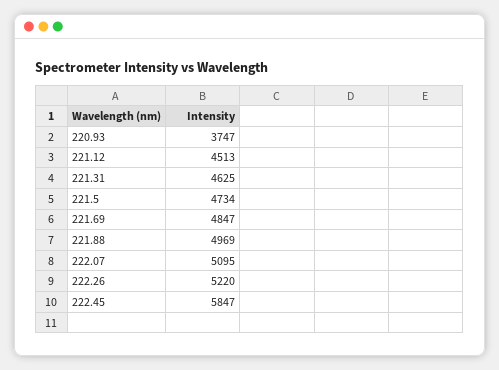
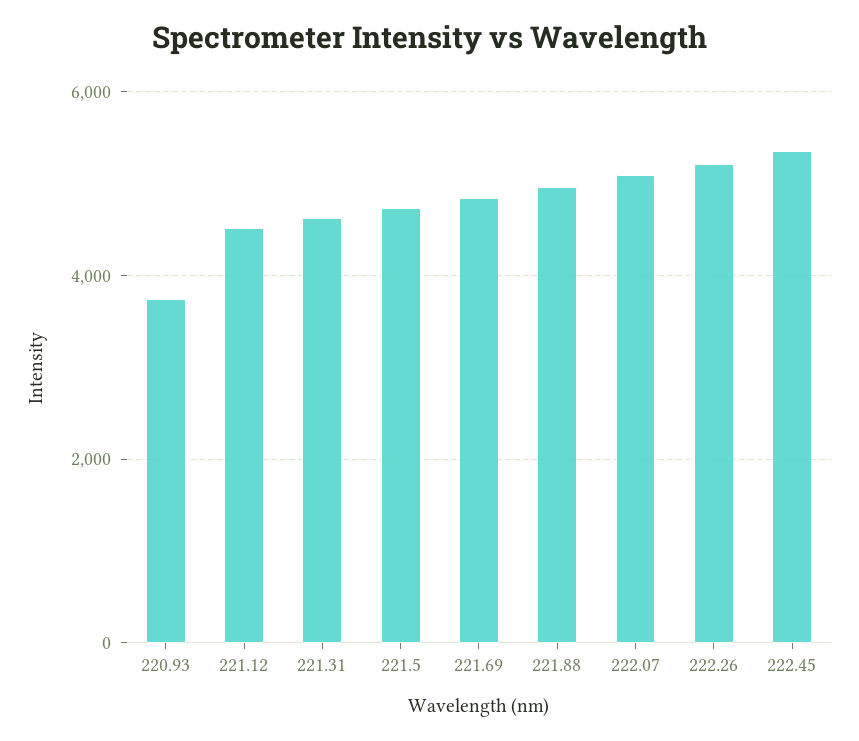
222.45: 5847 -> 5400

